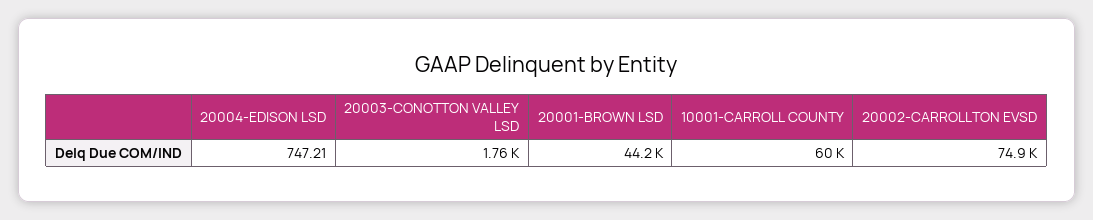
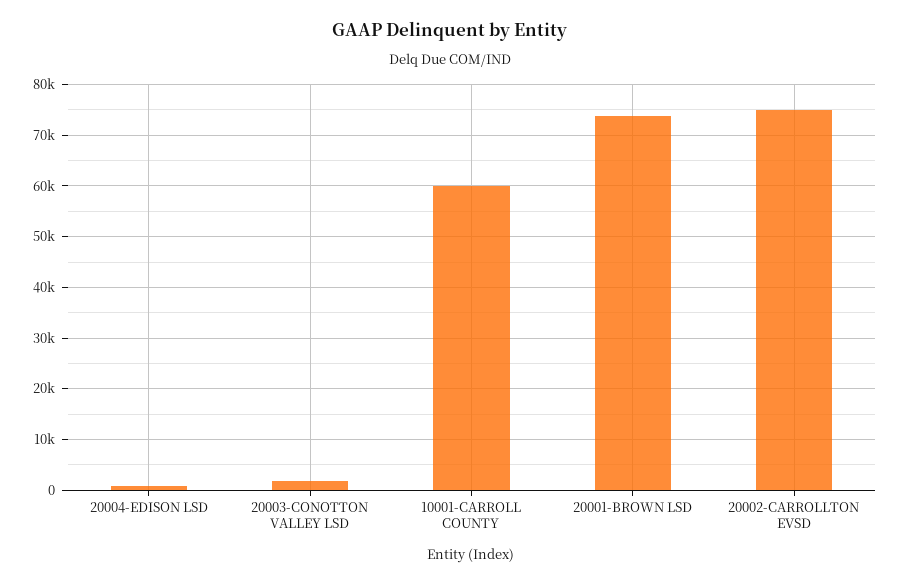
20001-BROWN LSD: 44200 -> 74000

